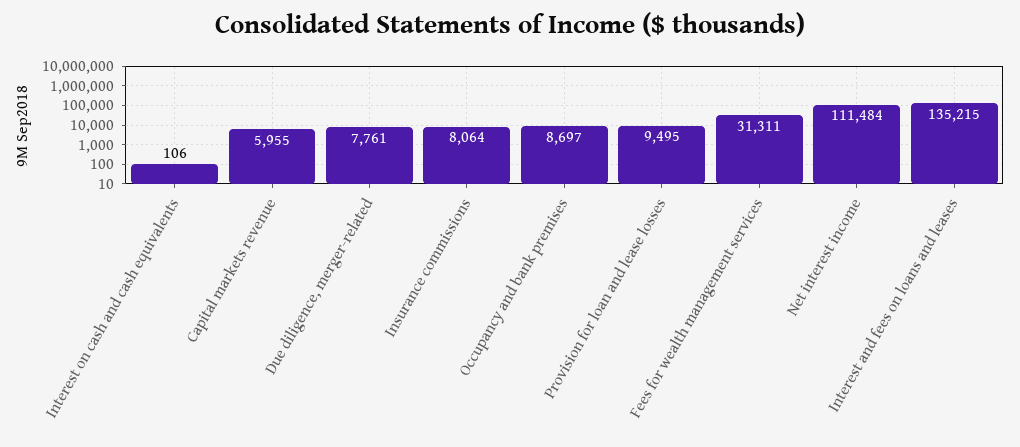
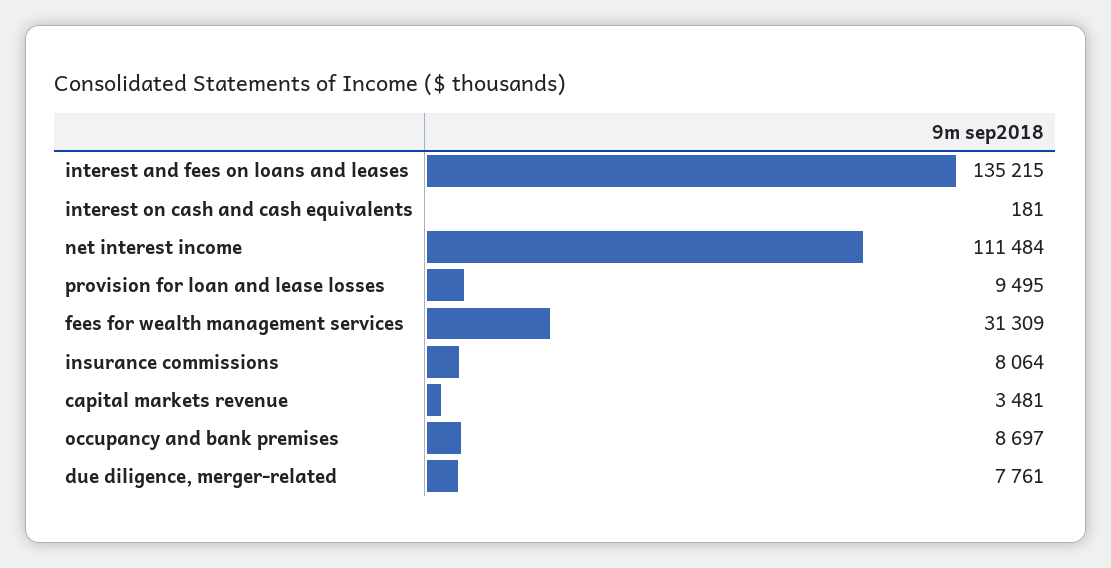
Interest on cash and cash equivalents: 106 -> 181
Capital markets revenue: 5955 -> 3481
Fees for wealth management services: 31311 -> 31309

